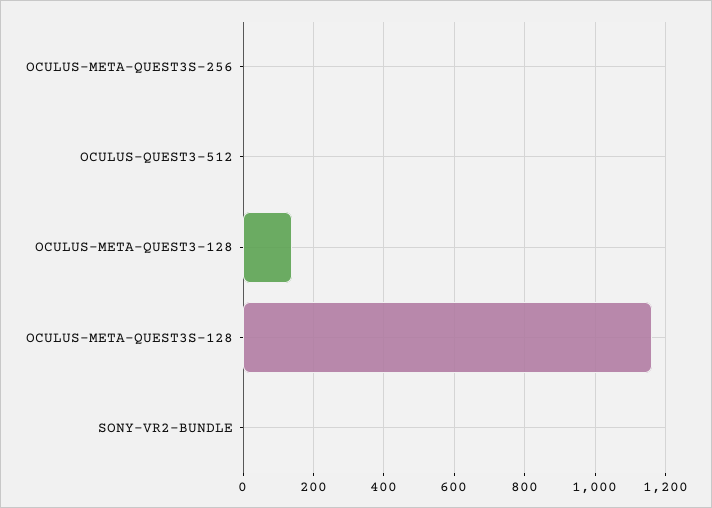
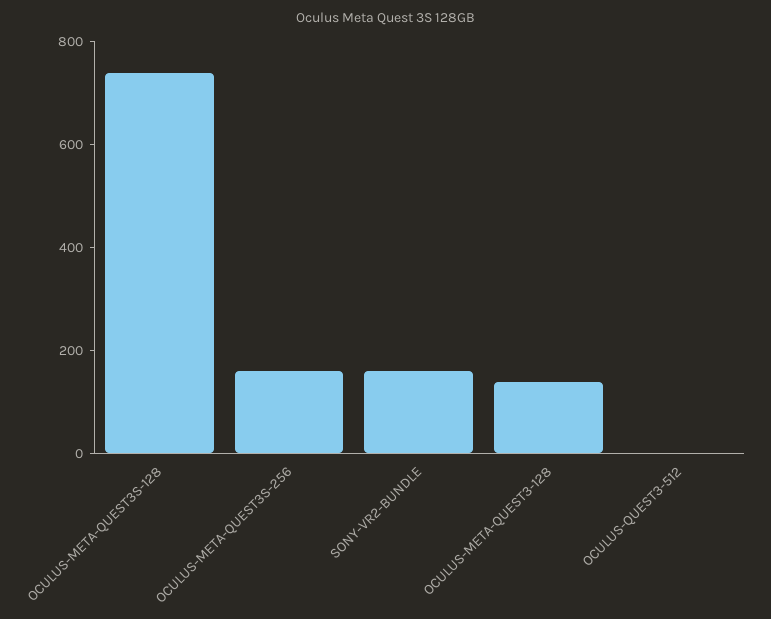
OCULUS-META-QUEST3S-256: 0 -> 150
OCULUS-META-QUEST3S-128: 1160 -> 750
SONY-VR2-BUNDLE: 0 -> 150

